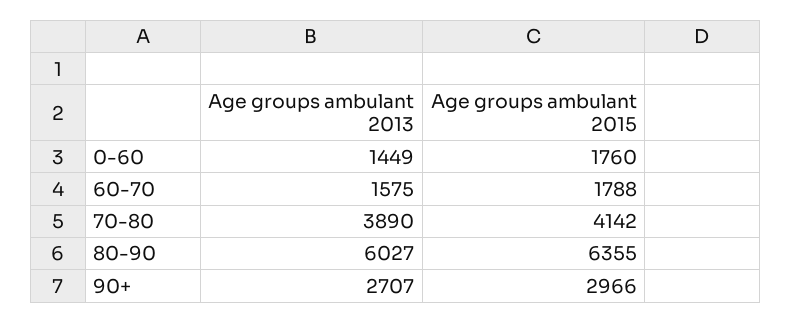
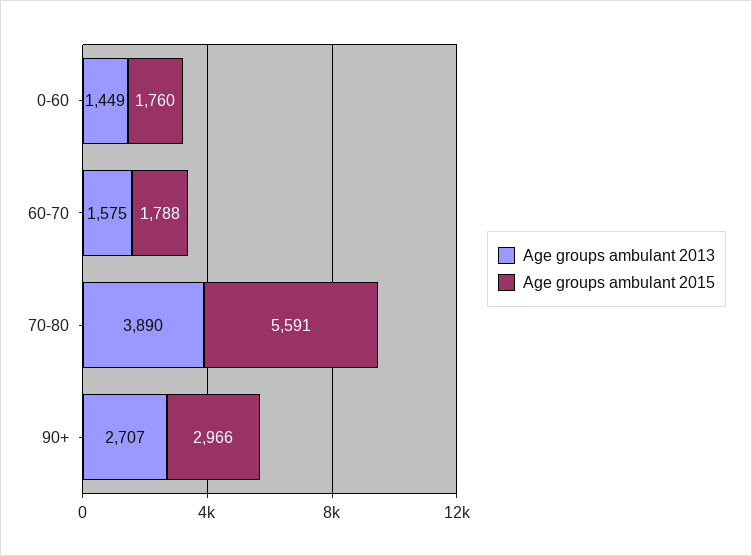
Age groups ambulant 2015, 70-80: 4142 -> 5591
Age groups ambulant 2013, 80-90: 6027 -> none
Age groups ambulant 2015, 80-90: 6355 -> none

